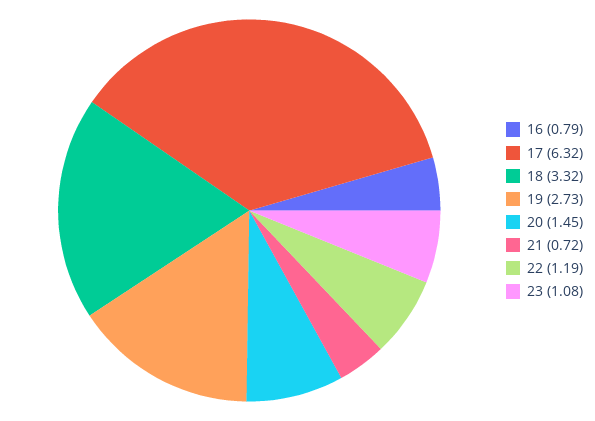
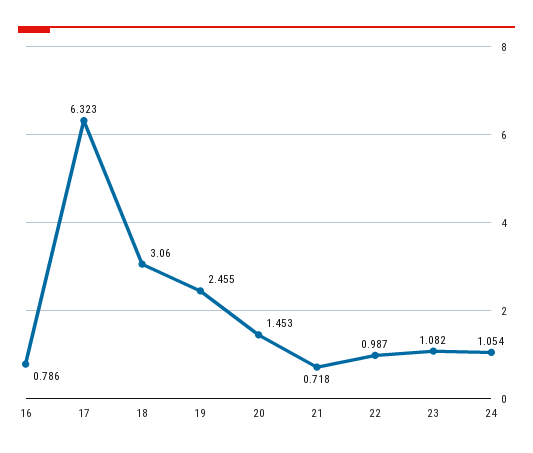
18: 3.32 -> 3.06
19: 2.73 -> 2.455
22: 1.19 -> 0.987
24: none -> 1.054

